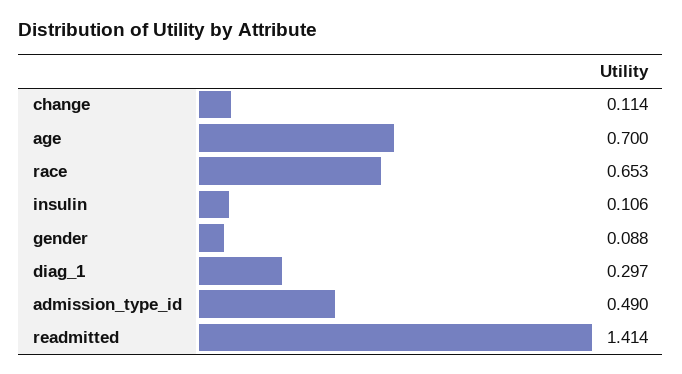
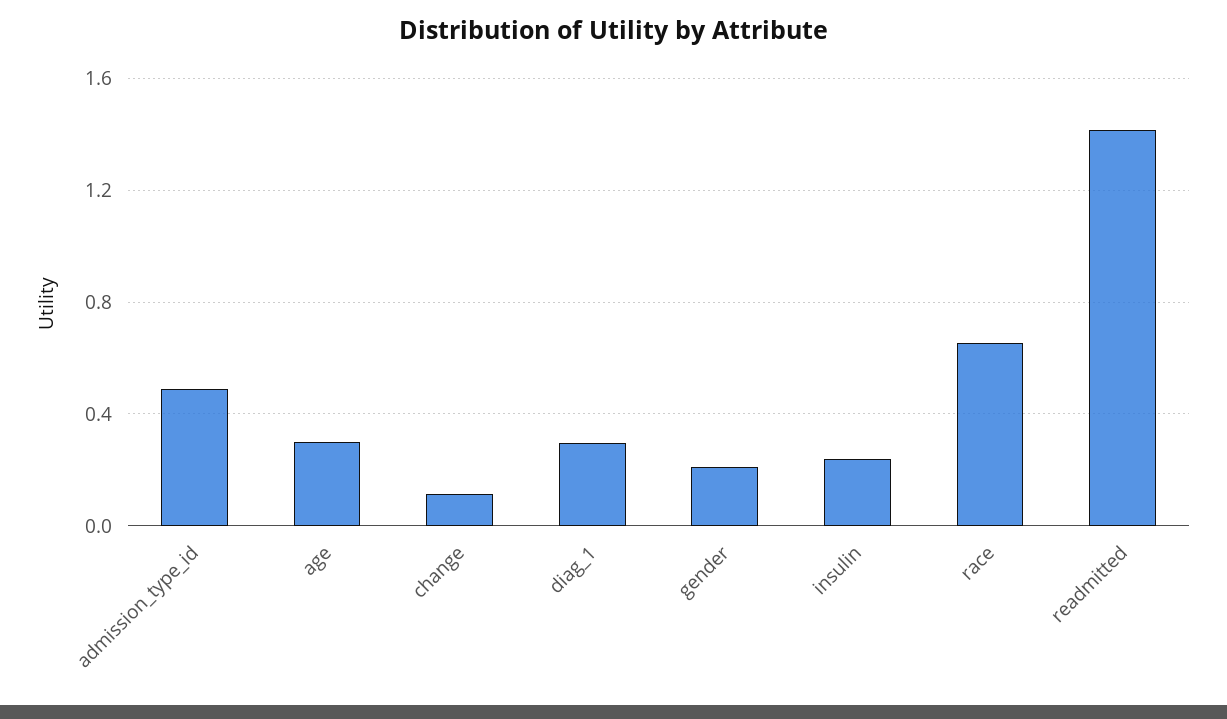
age: 0.7 -> 0.3
insulin: 0.106 -> 0.25
gender: 0.088 -> 0.2

